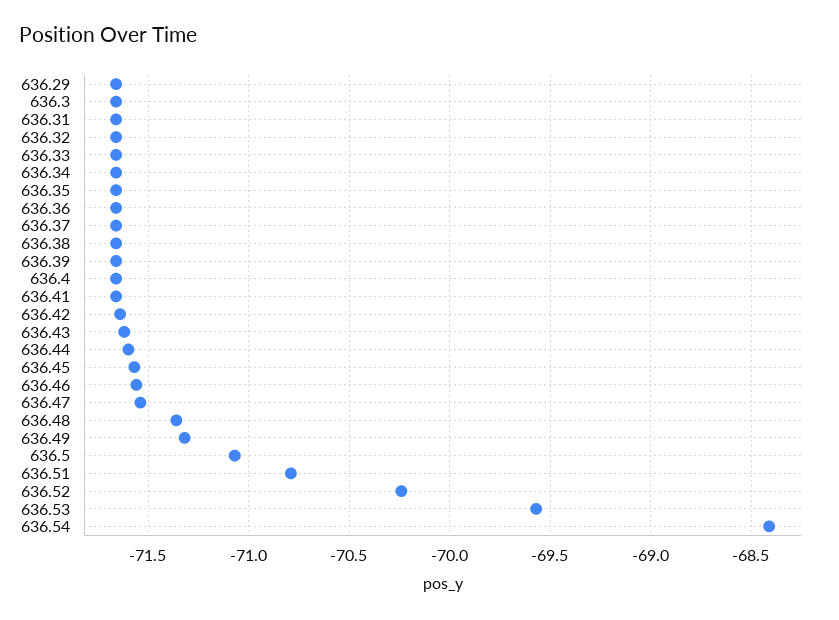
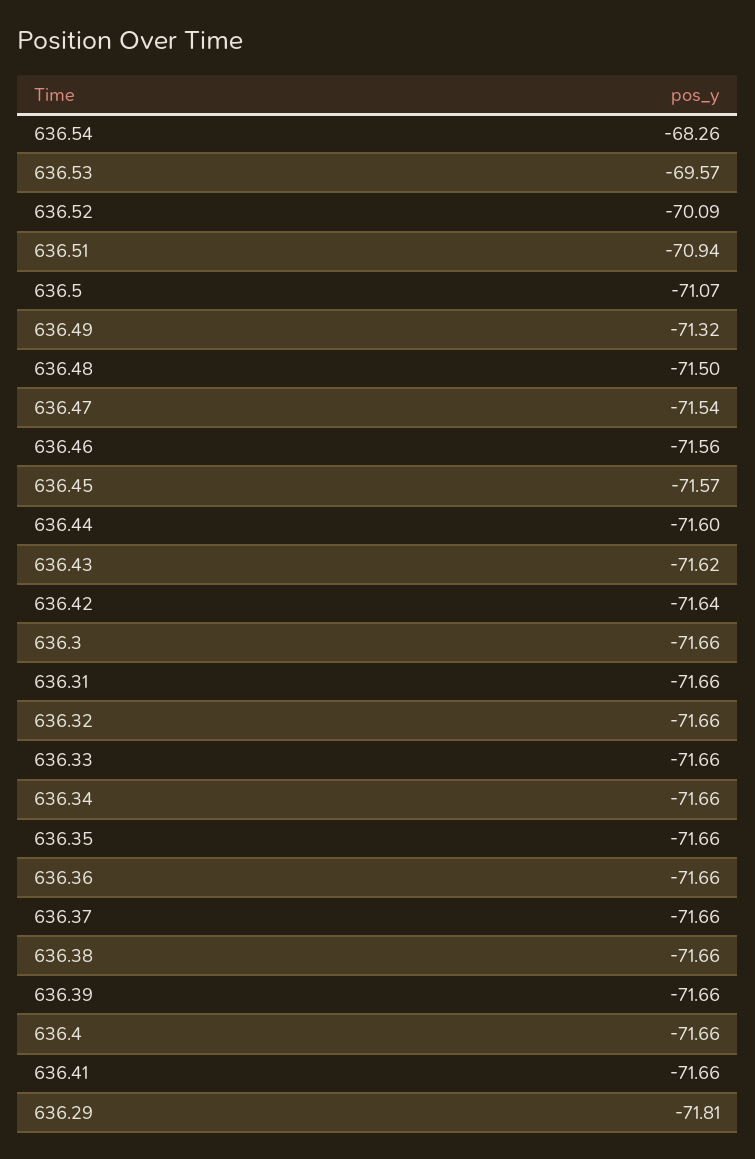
636.29: -71.65 -> -71.81
636.48: -71.35 -> -71.5
636.51: -70.8 -> -70.94
636.52: -70.25 -> -70.09
636.54: -68.4 -> -68.26

